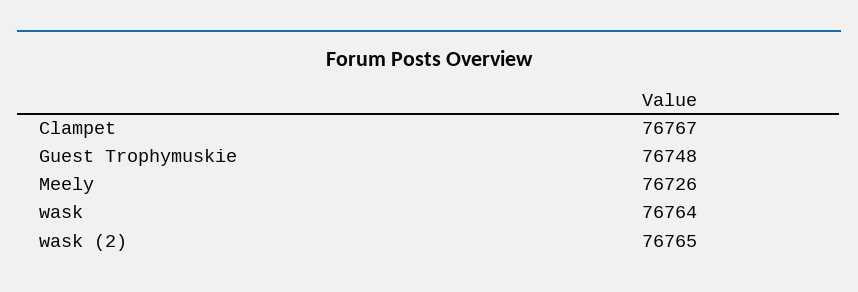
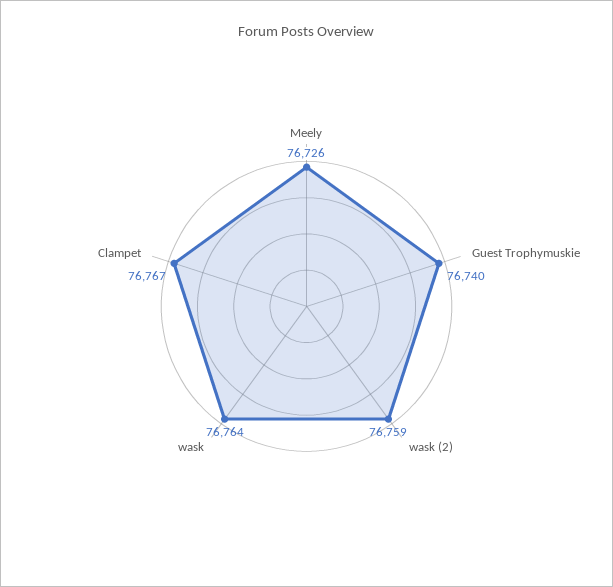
Guest Trophymuskie: 76748 -> 76740
wask (2): 76765 -> 76759

